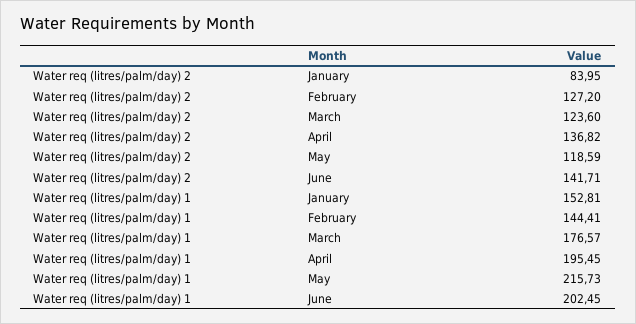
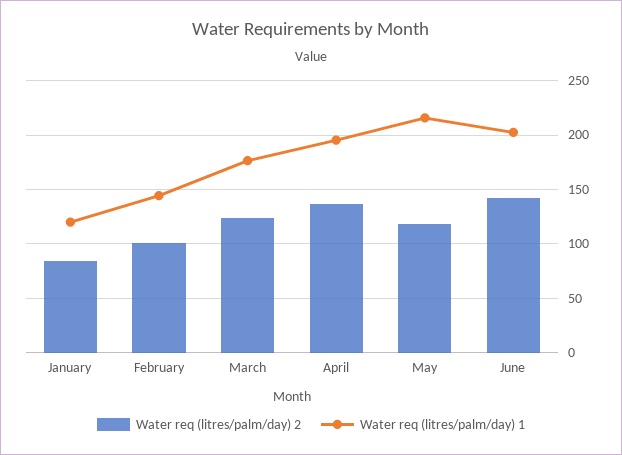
Water req (litres/palm/day) 2, February: 127.2 -> 100
Water req (litres/palm/day) 1, January: 152.81 -> 120

